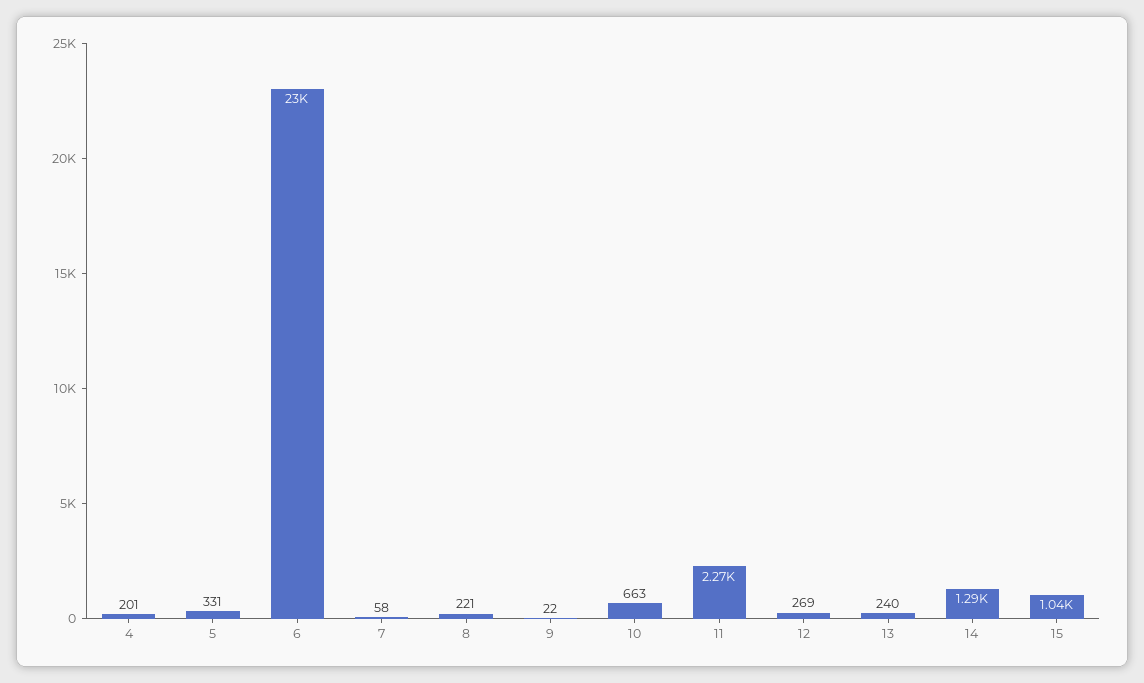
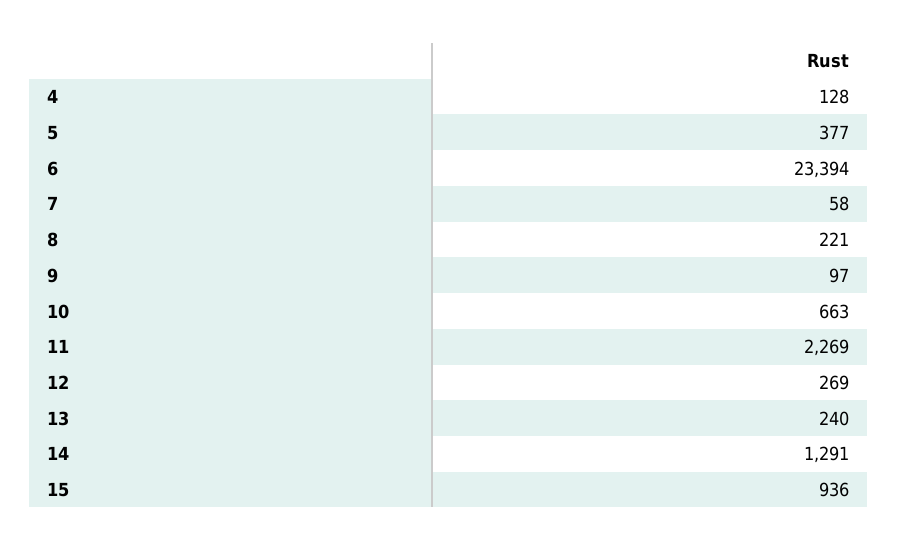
4: 201 -> 128
5: 331 -> 377
6: 23000 -> 23394
9: 22 -> 97
15: 1040 -> 936

